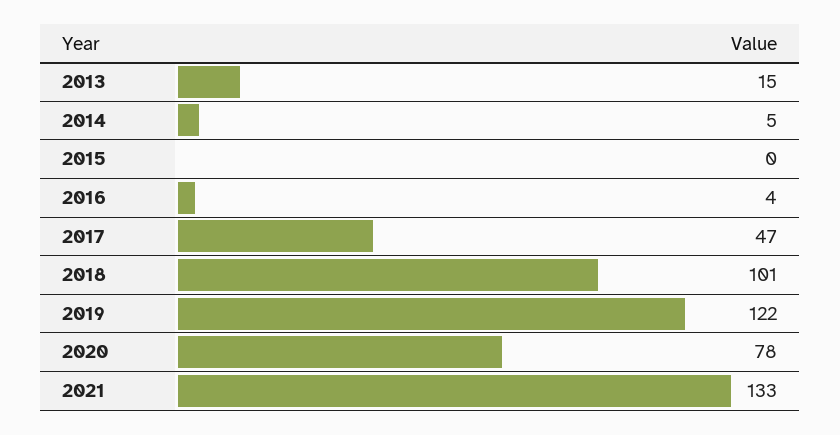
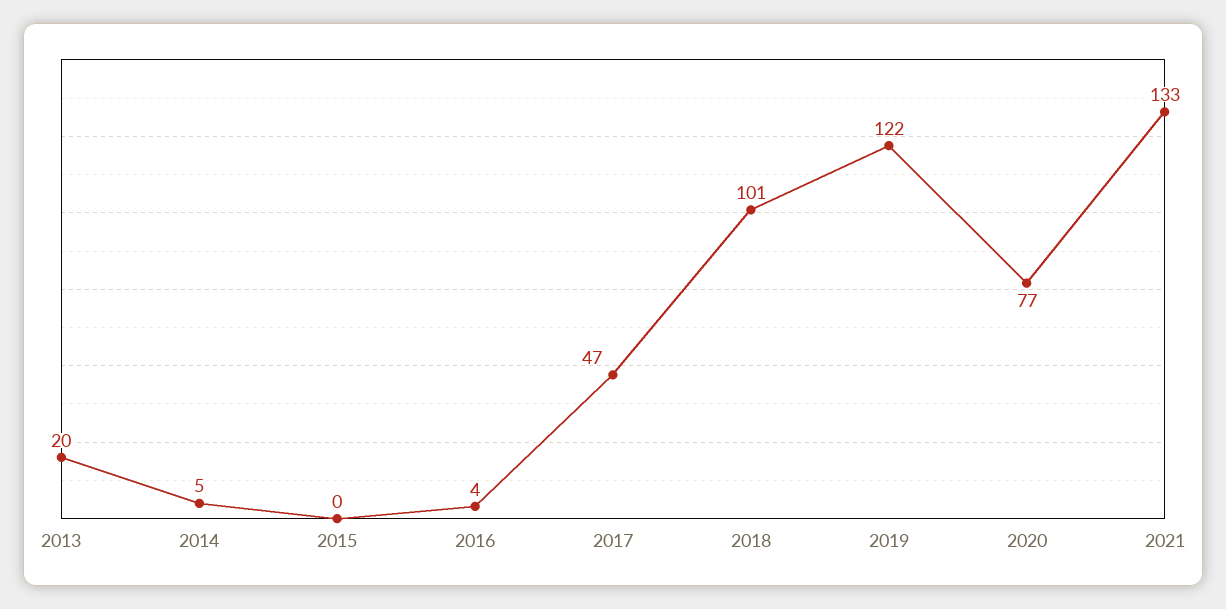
2013: 15 -> 20
2020: 78 -> 77

